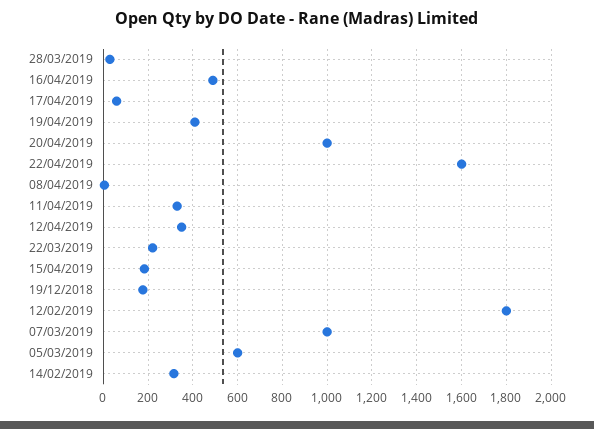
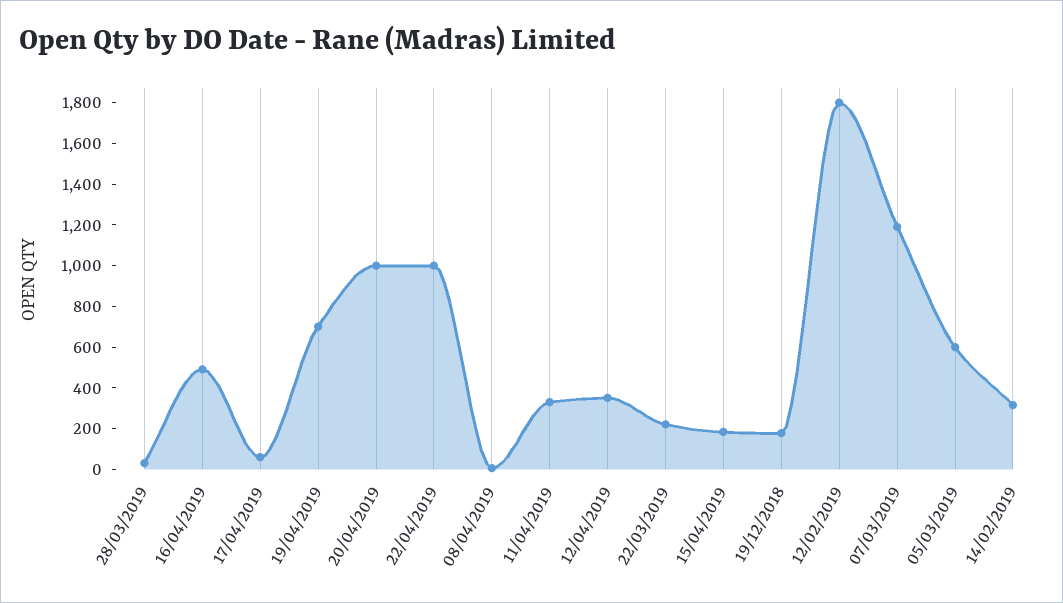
19/04/2019: 400 -> 700
22/04/2019: 1600 -> 1000
07/03/2019: 1000 -> 1200

